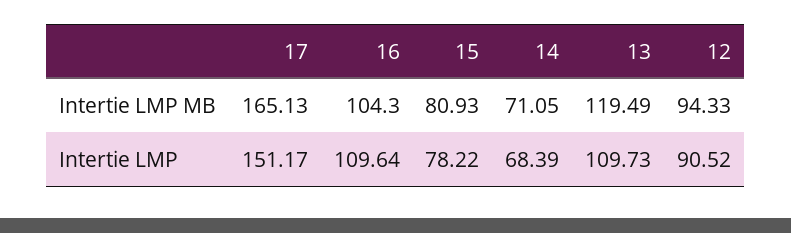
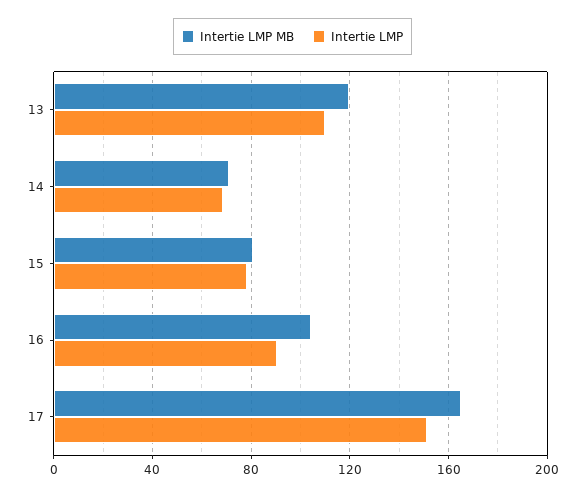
Intertie LMP MB, 12: 94.33 -> none
Intertie LMP, 16: 109.64 -> 90
Intertie LMP, 12: 90.52 -> none

